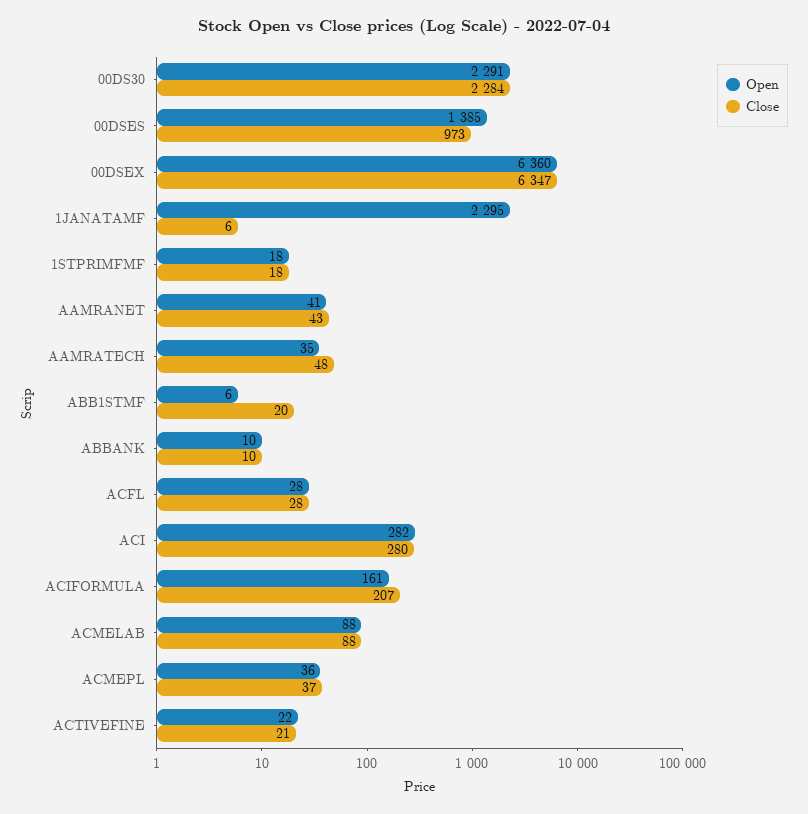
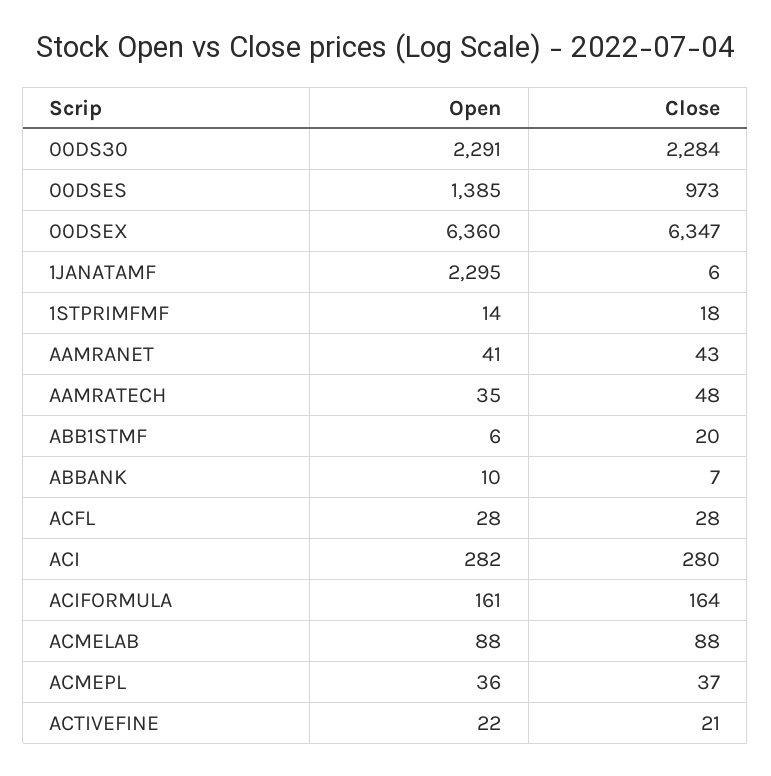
Open, 1STPRIMFMF: 18 -> 14
Close, ABBANK: 10 -> 7
Close, ACIFORMULA: 207 -> 164

